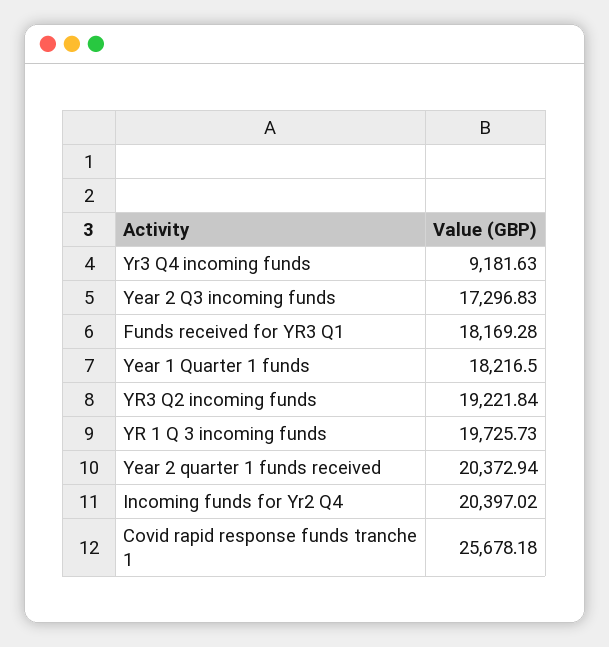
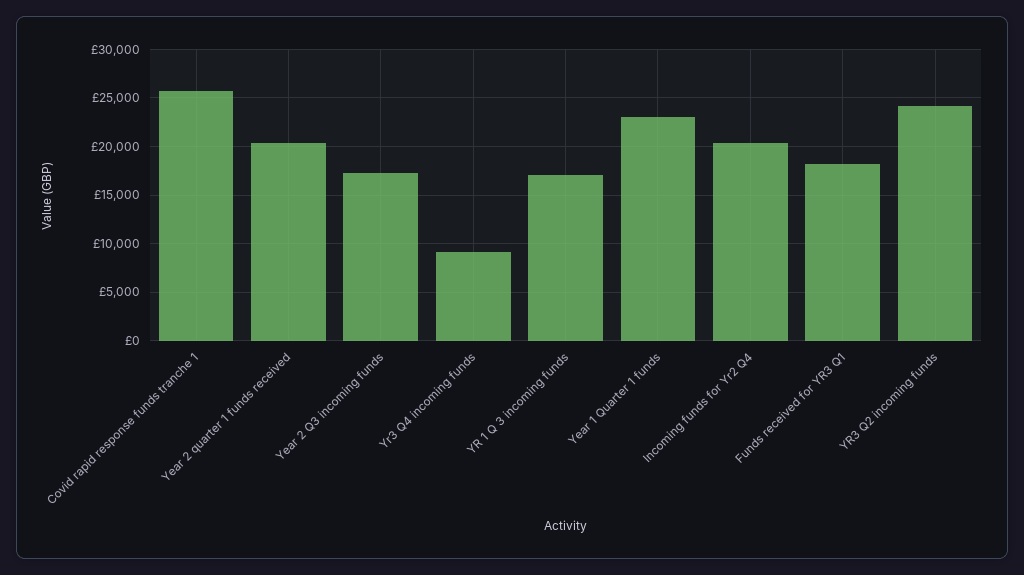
Year 1 Quarter 1 funds: 18216.5 -> 23000
YR3 Q2 incoming funds: 19221.84 -> 24000
YR 1 Q 3 incoming funds: 19725.73 -> 17000

